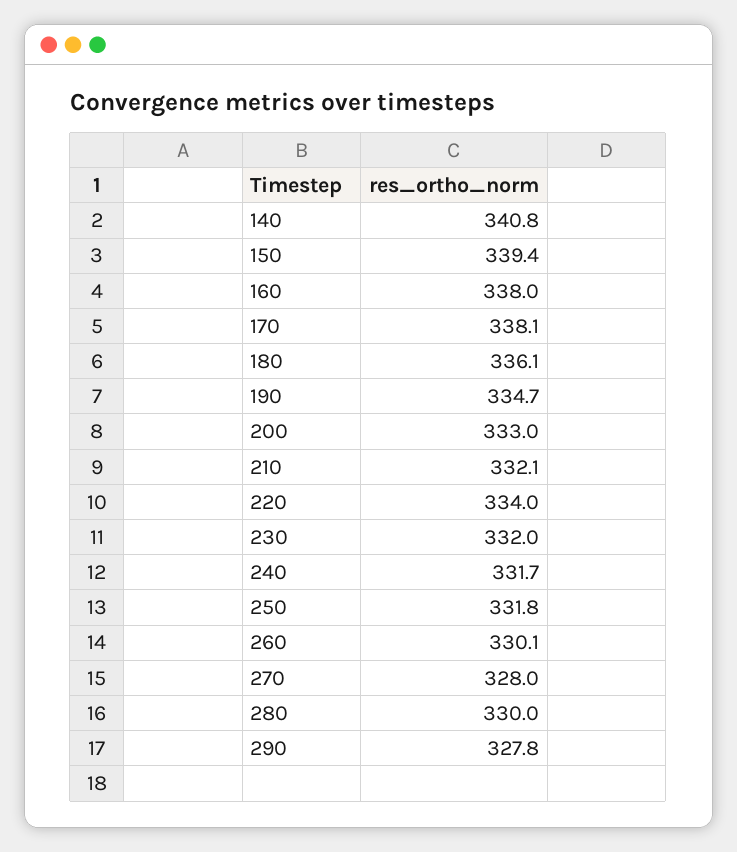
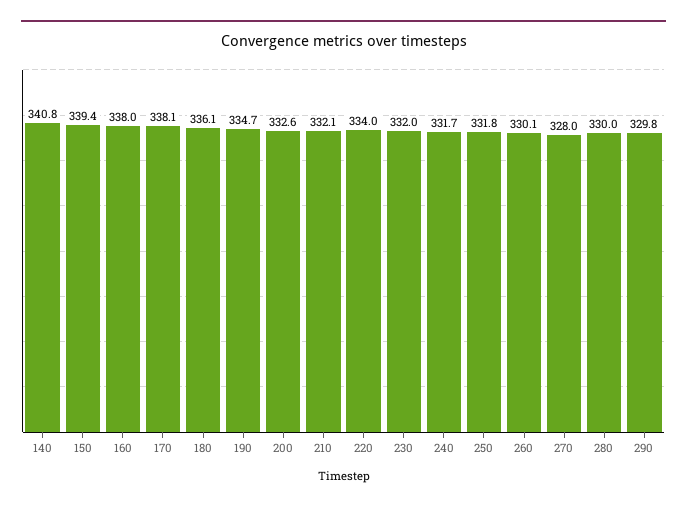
200: 333 -> 332.6
290: 327.8 -> 329.8

